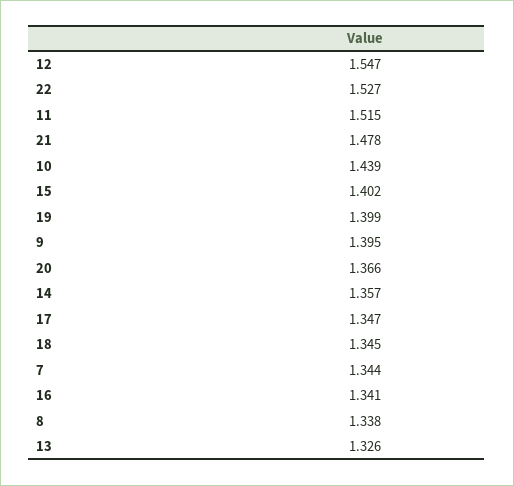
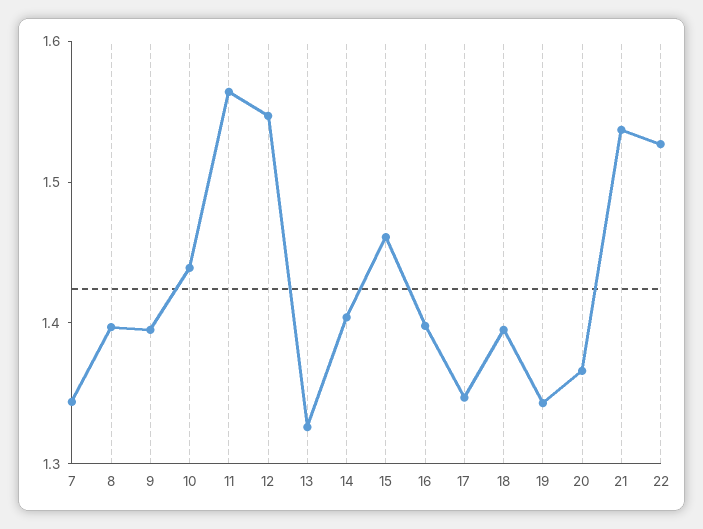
11: 1.515 -> 1.56
21: 1.478 -> 1.54
15: 1.402 -> 1.46
19: 1.399 -> 1.34
14: 1.357 -> 1.4
18: 1.345 -> 1.4
16: 1.341 -> 1.4
8: 1.338 -> 1.4

